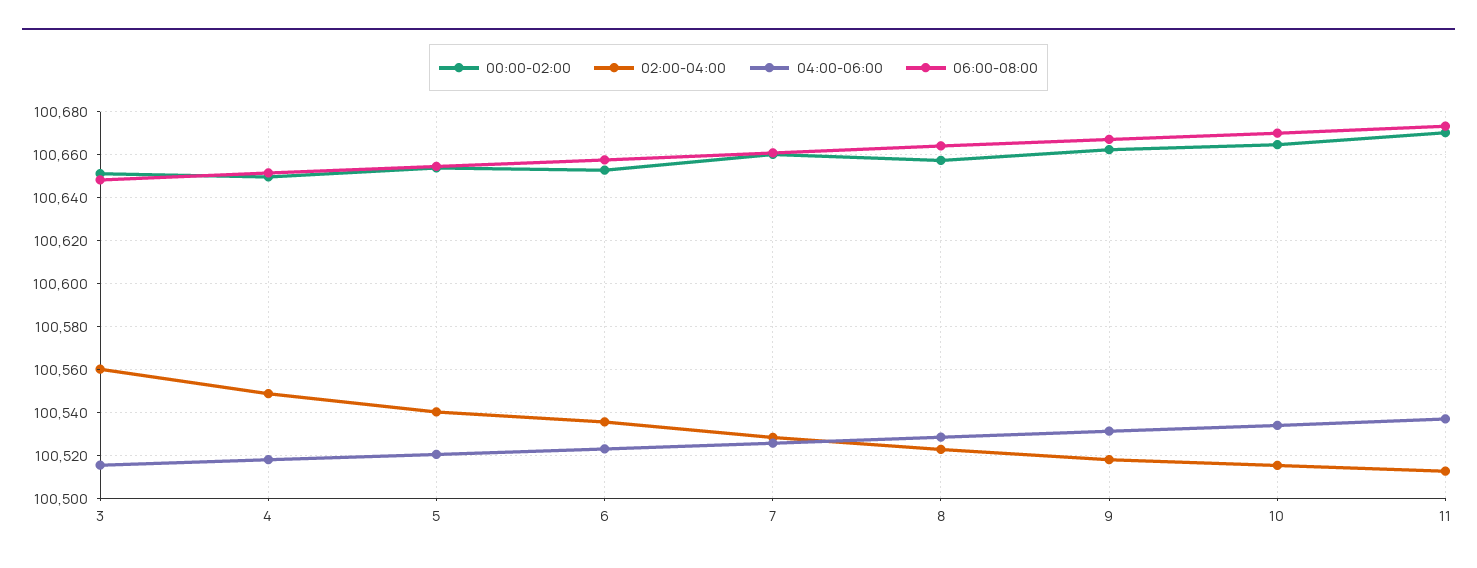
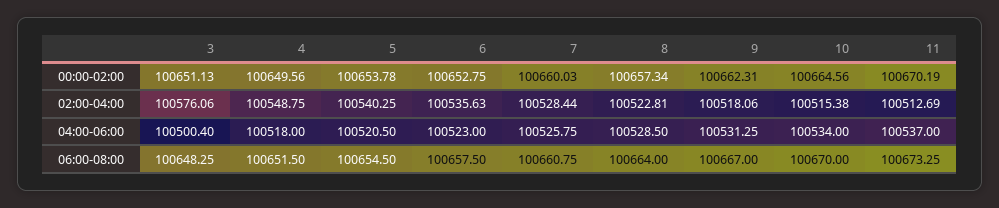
02:00-04:00, 3: 100560 -> 100576.06
04:00-06:00, 3: 100515 -> 100500.4

